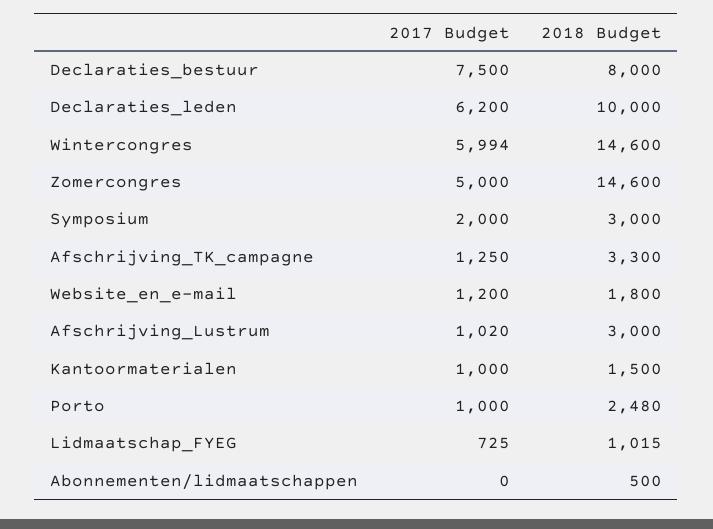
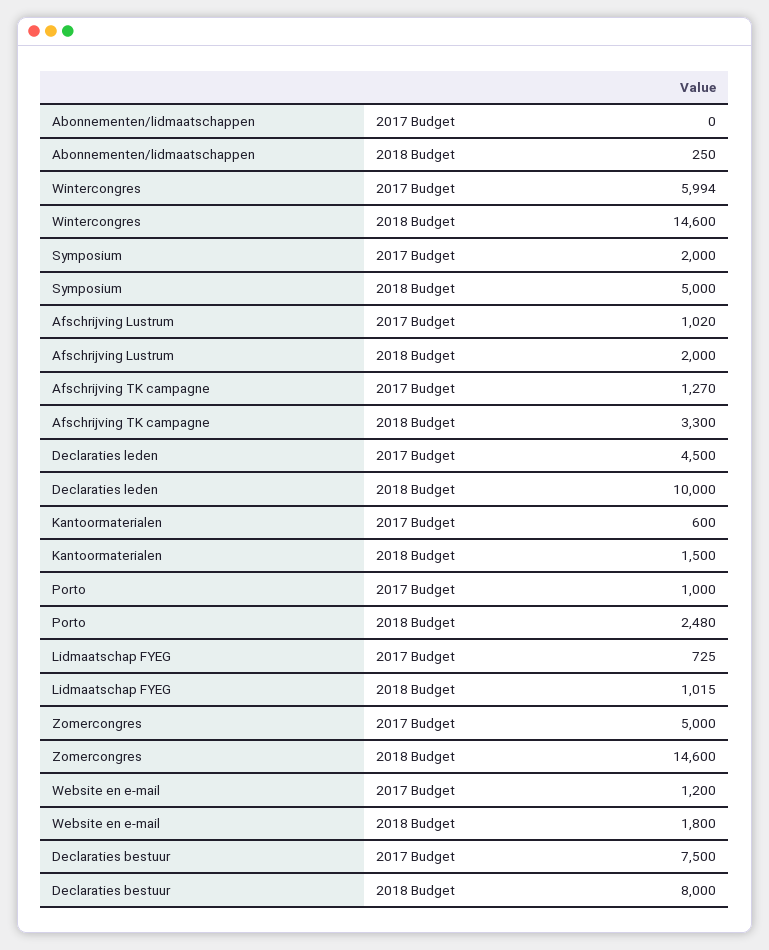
2017 Budget, Declaraties_leden: 6200 -> 4500
2018 Budget, Symposium: 3000 -> 5000
2017 Budget, Afschrijving_TK_campagne: 1250 -> 1270
2018 Budget, Afschrijving_Lustrum: 3000 -> 2000
2017 Budget, Kantoormaterialen: 1000 -> 600
2018 Budget, Abonnementen/lidmaatschappen: 500 -> 250

